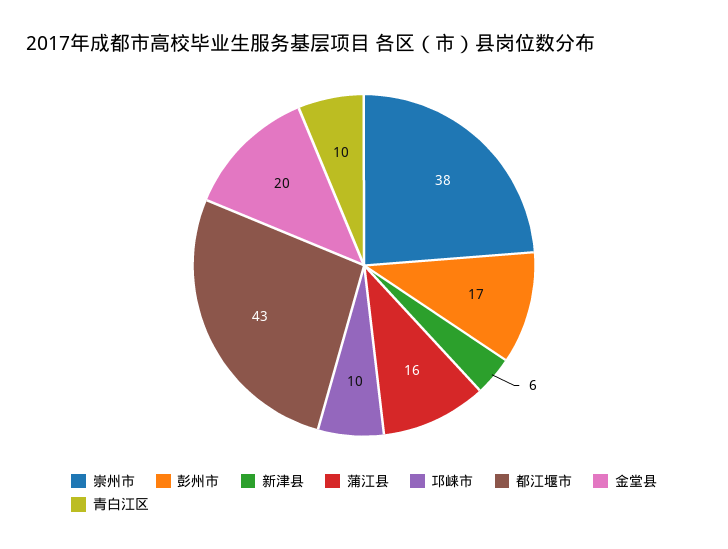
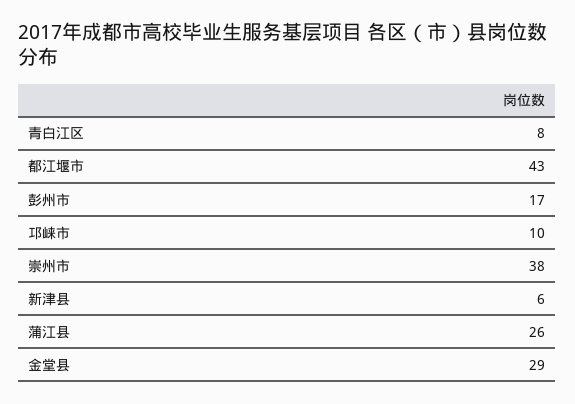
蒲江县: 16 -> 26
金堂县: 20 -> 29
青白江区: 10 -> 8

